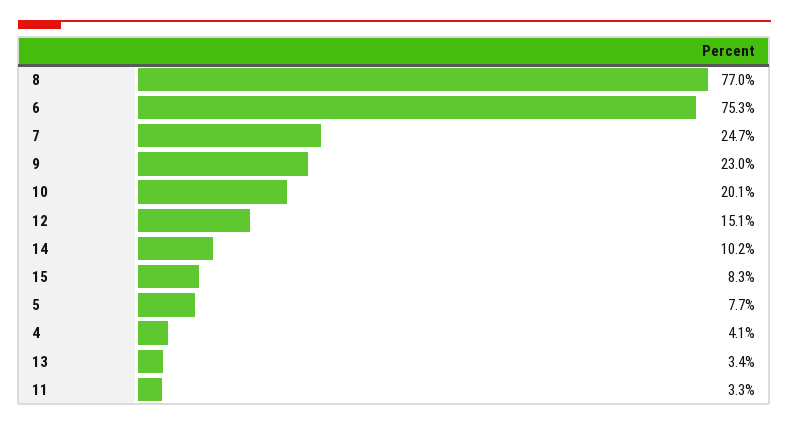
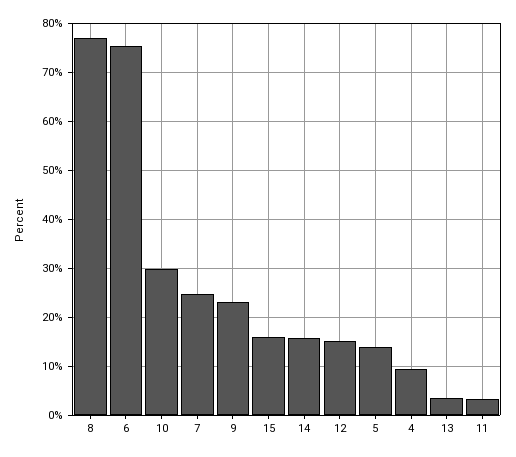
10: 20.1 -> 30
14: 10.2 -> 16
15: 8.3 -> 16
5: 7.7 -> 14
4: 4.1 -> 10

